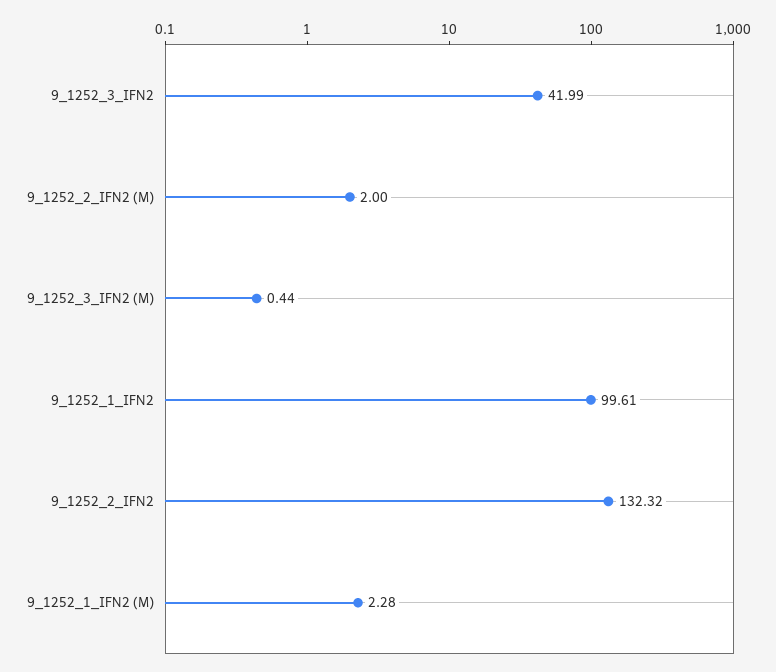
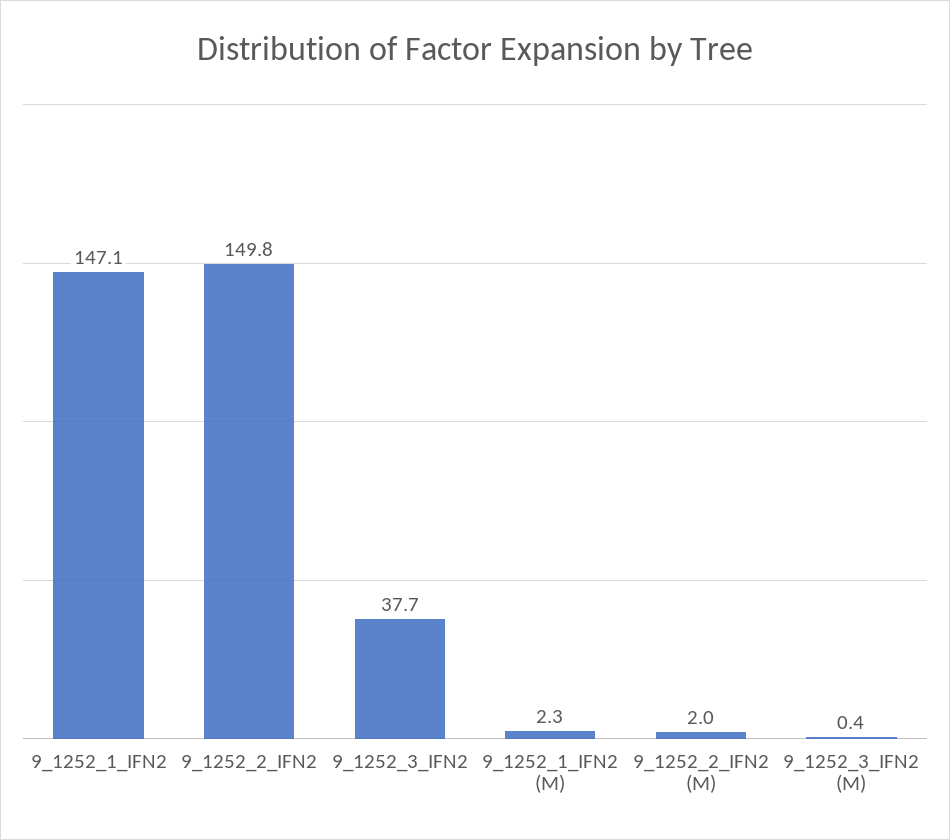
9_1252_3_IFN2: 41.99 -> 37.7
9_1252_1_IFN2: 99.61 -> 147.1
9_1252_2_IFN2: 132.32 -> 149.8

